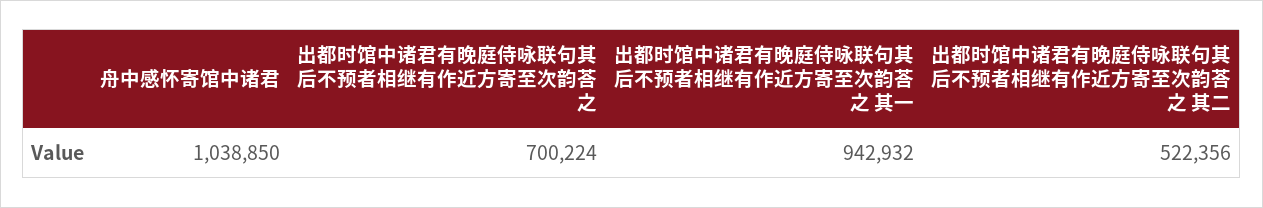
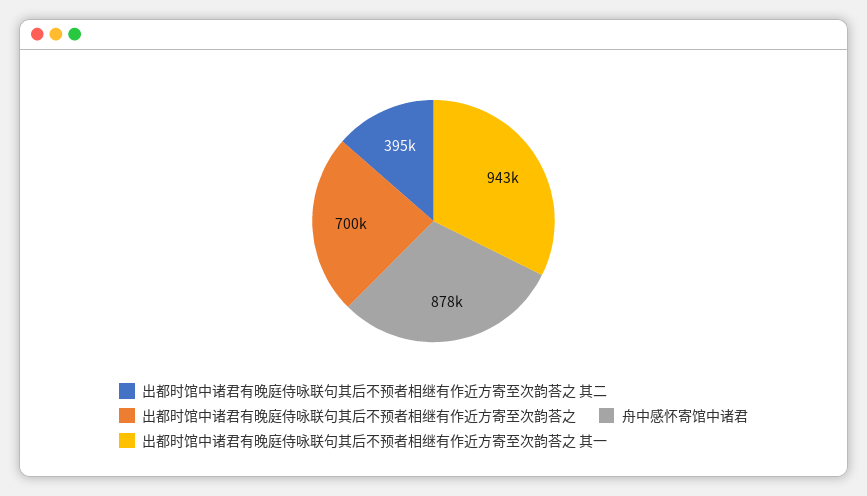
舟中感怀寄馆中诸君: 1038850 -> 878000
出都时馆中诸君有晚庭侍咏联句其后不预者相继有作近方寄至次韵荅之 其二: 522356 -> 395000

